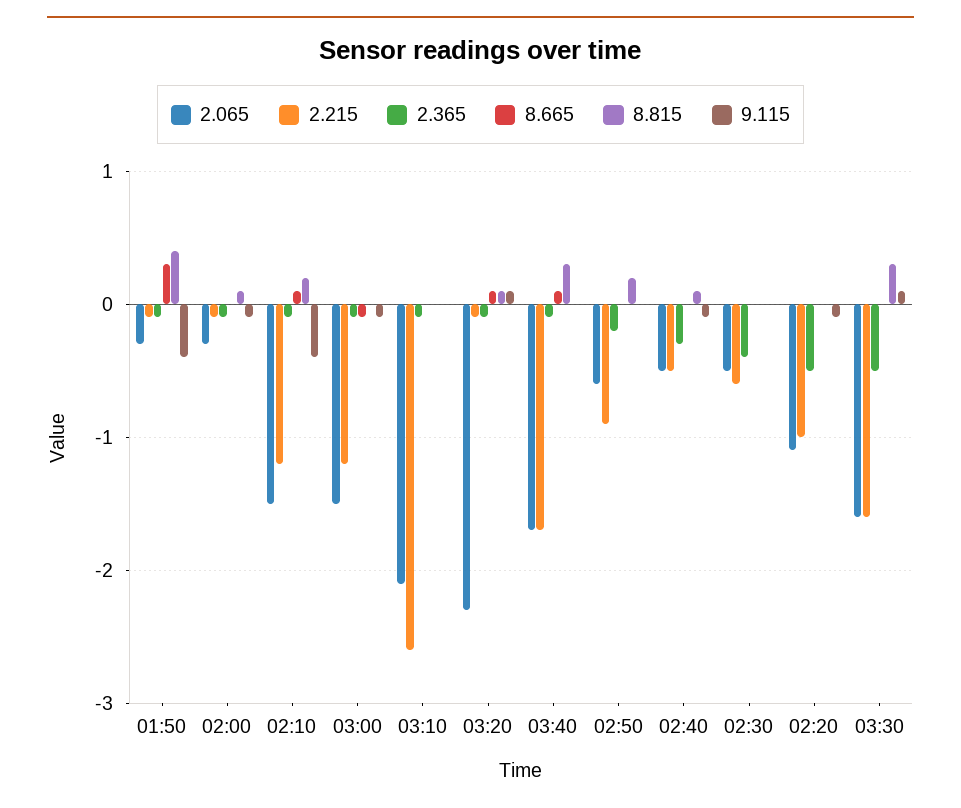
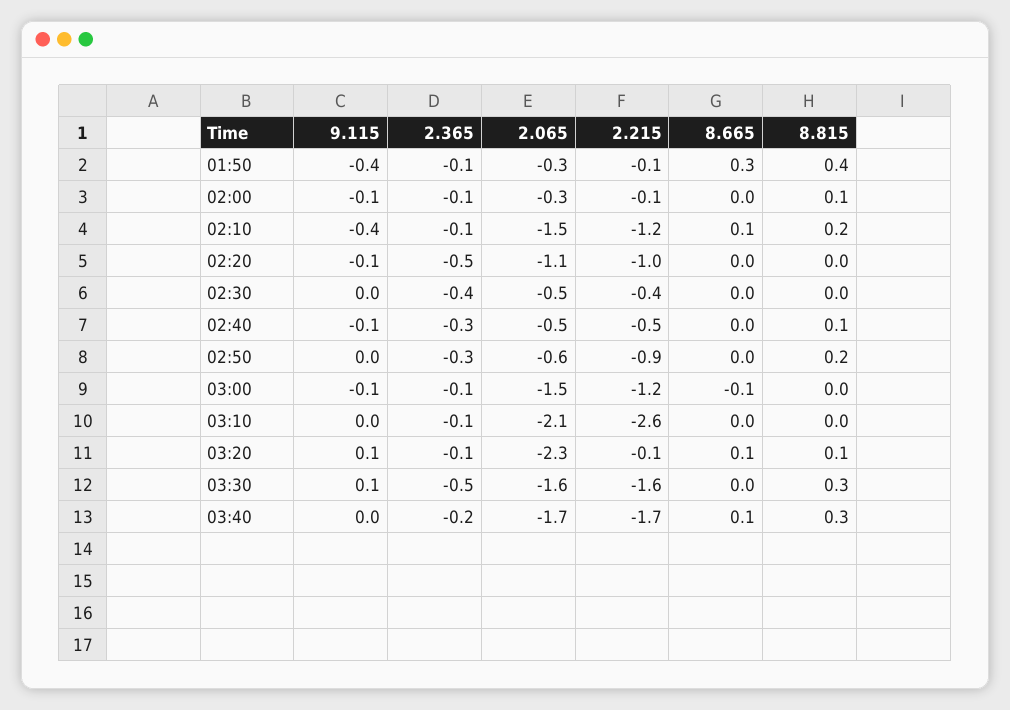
2.365, 03:40: -0.1 -> -0.2
2.365, 02:50: -0.2 -> -0.3
2.215, 02:30: -0.6 -> -0.4

